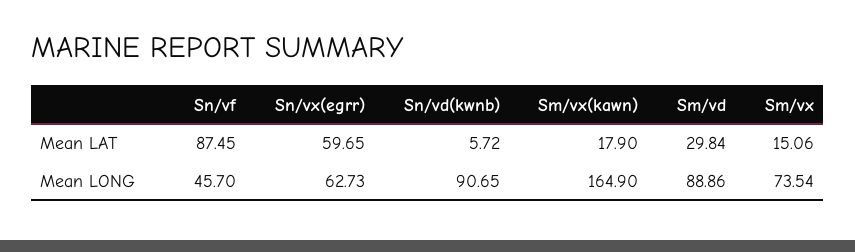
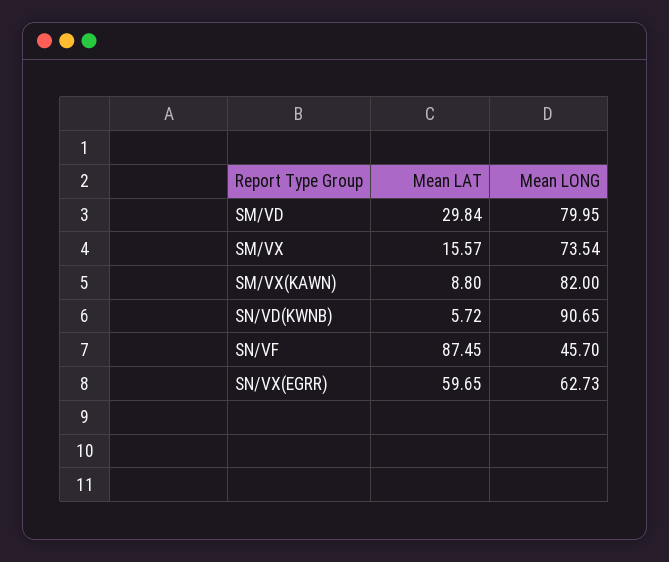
Sm/vx(kawn), Mean LAT: 17.9 -> 8.8
Sm/vx, Mean LAT: 15.06 -> 15.57
Sm/vx(kawn), Mean LONG: 164.9 -> 82
Sm/vd, Mean LONG: 88.86 -> 79.95

